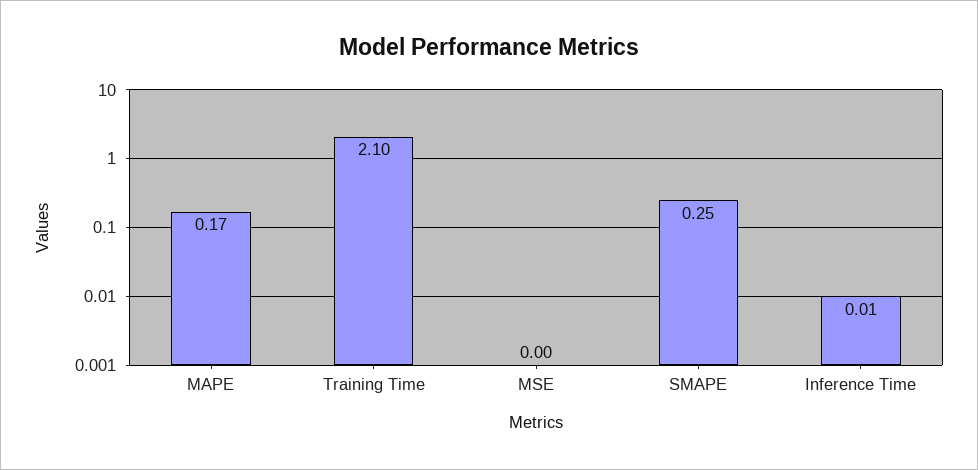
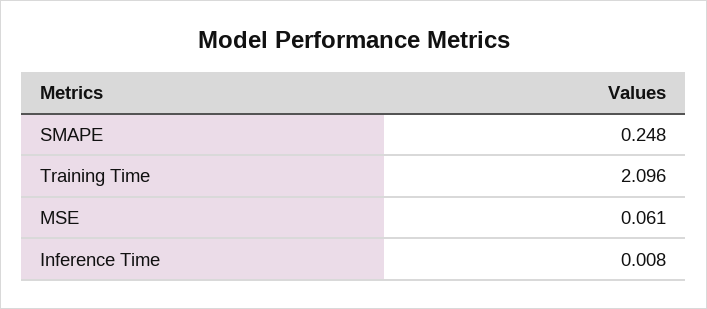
MAPE: 0.17 -> none
MSE: 0 -> 0.061

